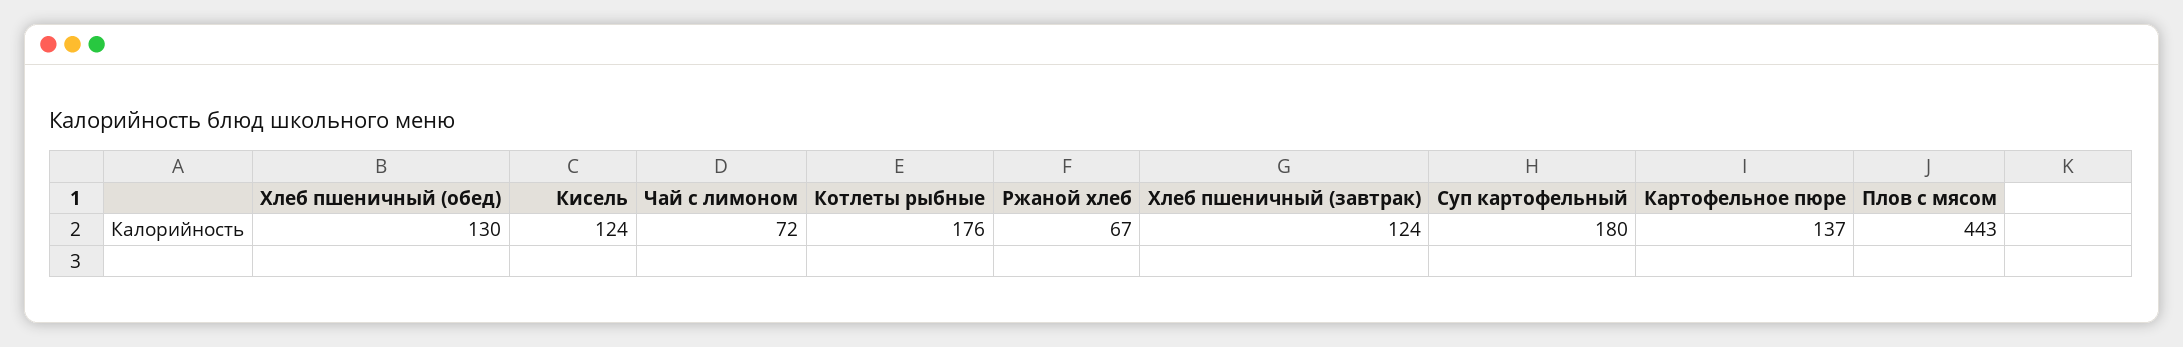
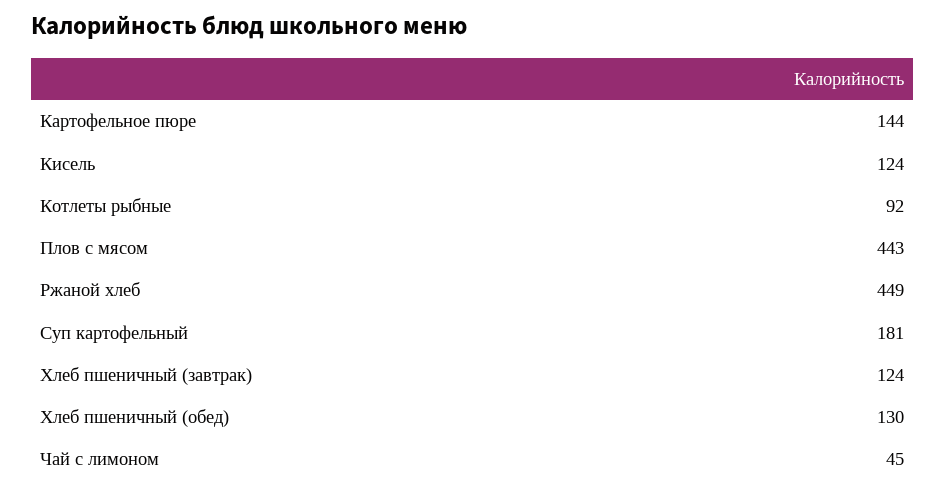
Чай с лимоном: 72 -> 45
Котлеты рыбные: 176 -> 92
Ржаной хлеб: 67 -> 449
Суп картофельный: 180 -> 181
Картофельное пюре: 137 -> 144

